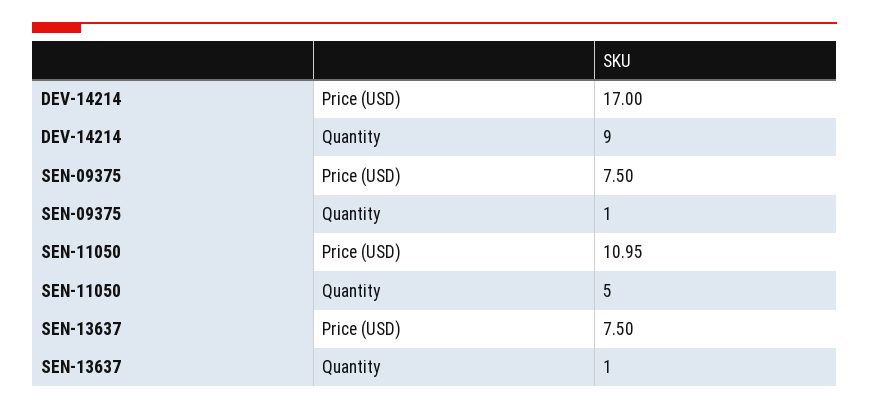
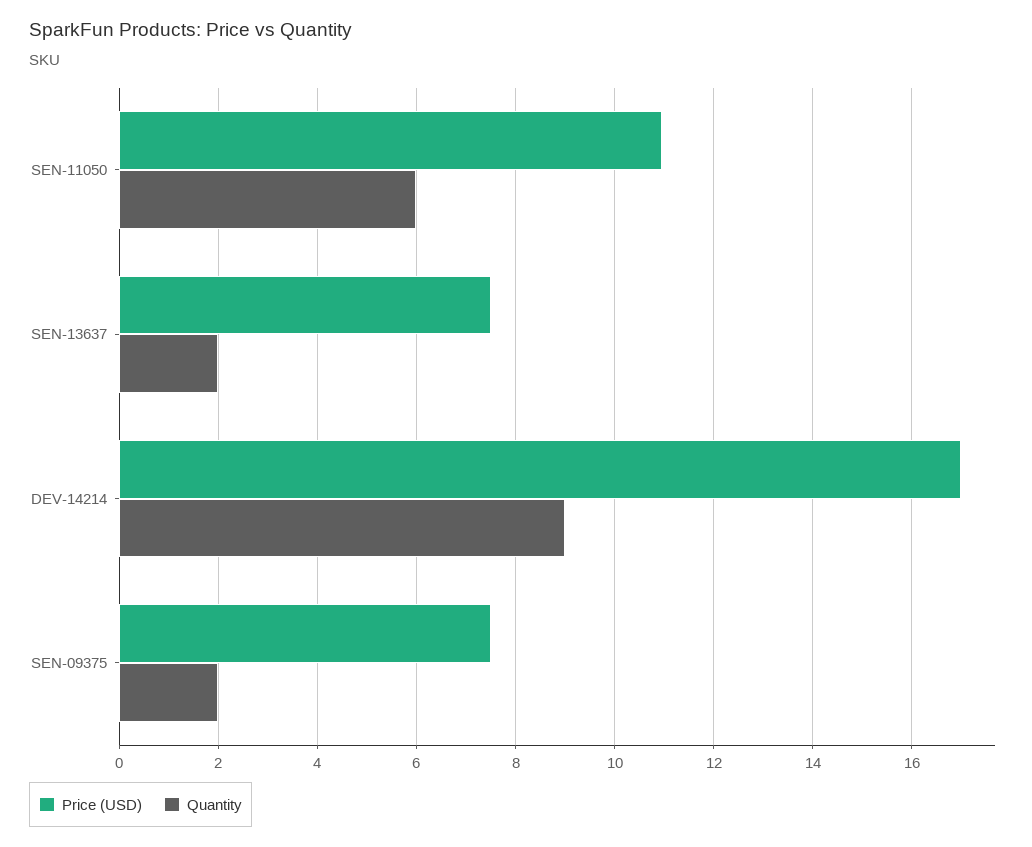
Quantity, SEN-09375: 1 -> 2
Quantity, SEN-11050: 5 -> 6
Quantity, SEN-13637: 1 -> 2

